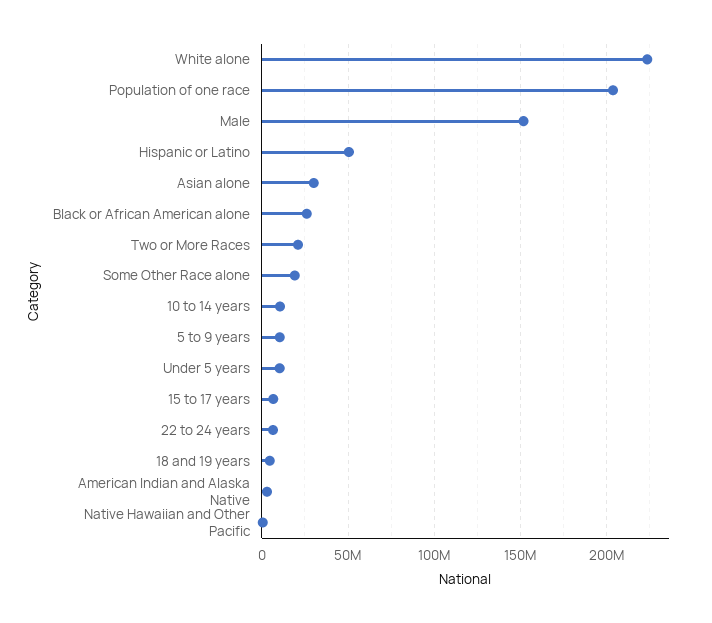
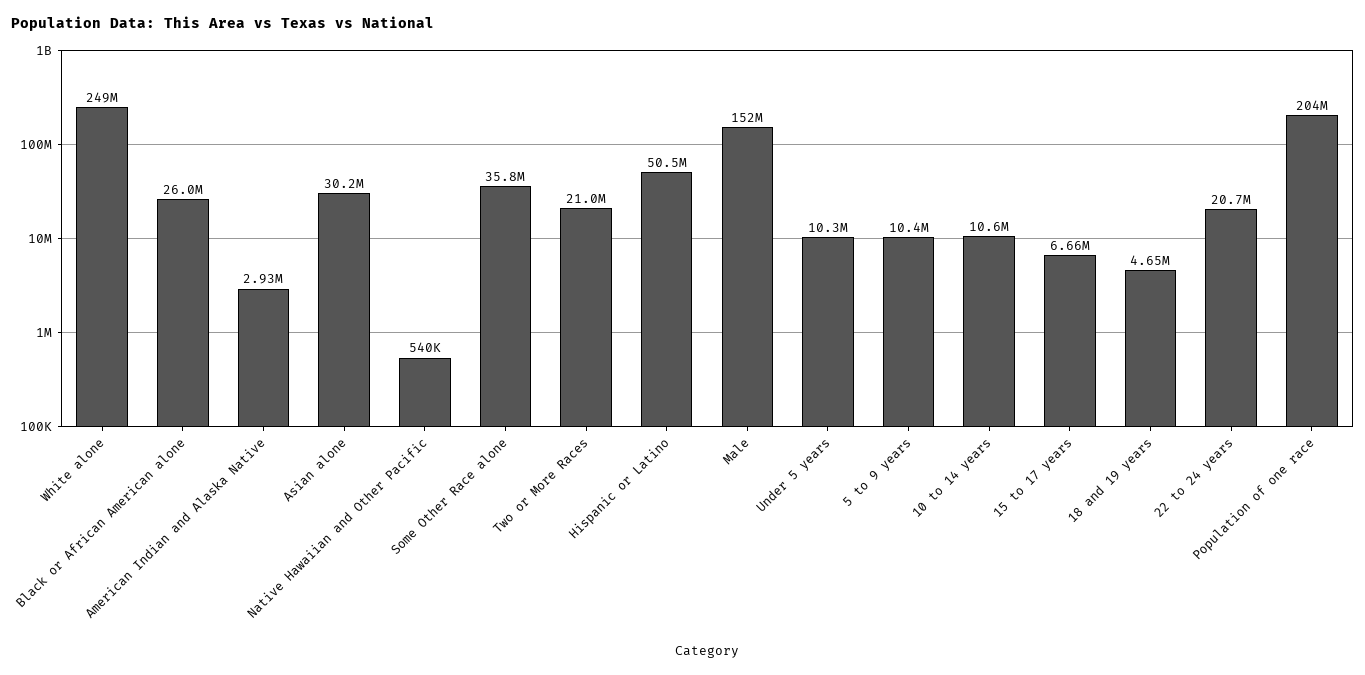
White alone: 225000000 -> 249000000
Some Other Race alone: 20000000 -> 35800000
22 to 24 years: 5000000 -> 20700000

